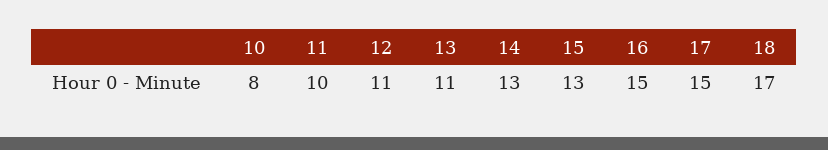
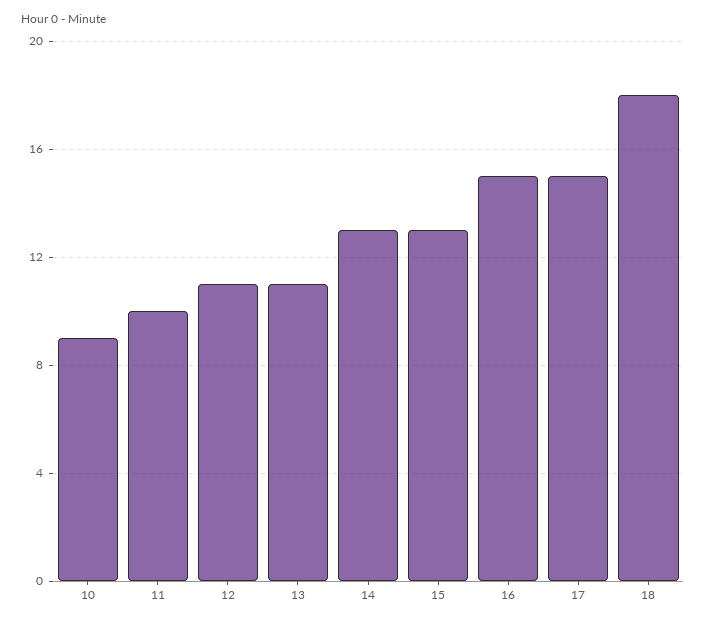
10: 8 -> 9
18: 17 -> 18

